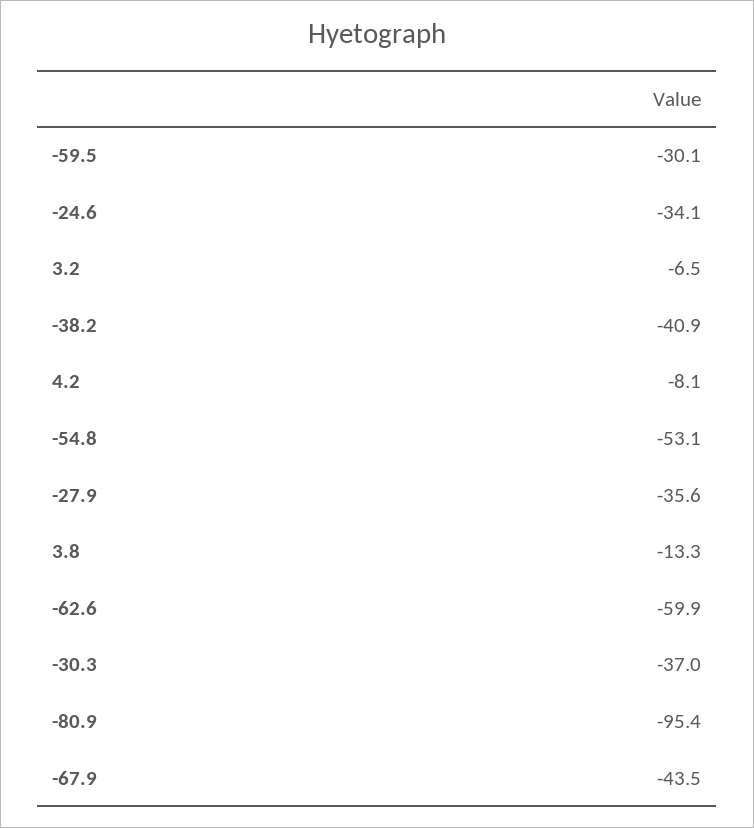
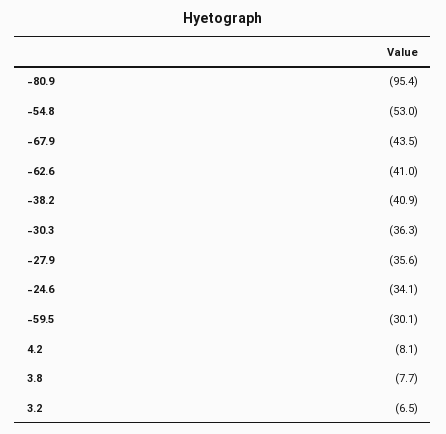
-54.8: -53.1 -> -53
3.8: -13.3 -> -7.7
-62.6: -59.9 -> -41
-30.3: -37 -> -36.3

